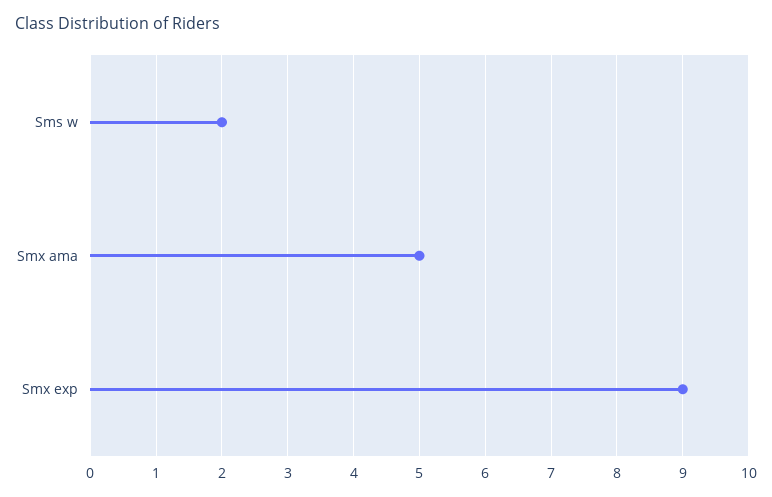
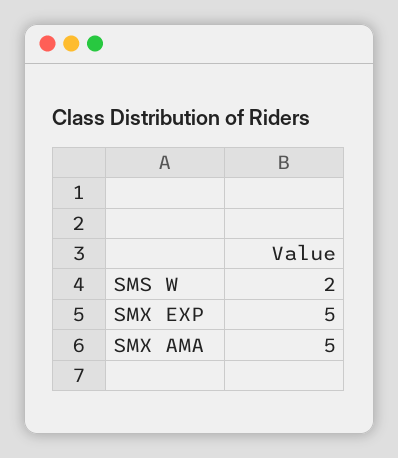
Smx exp: 9 -> 5

